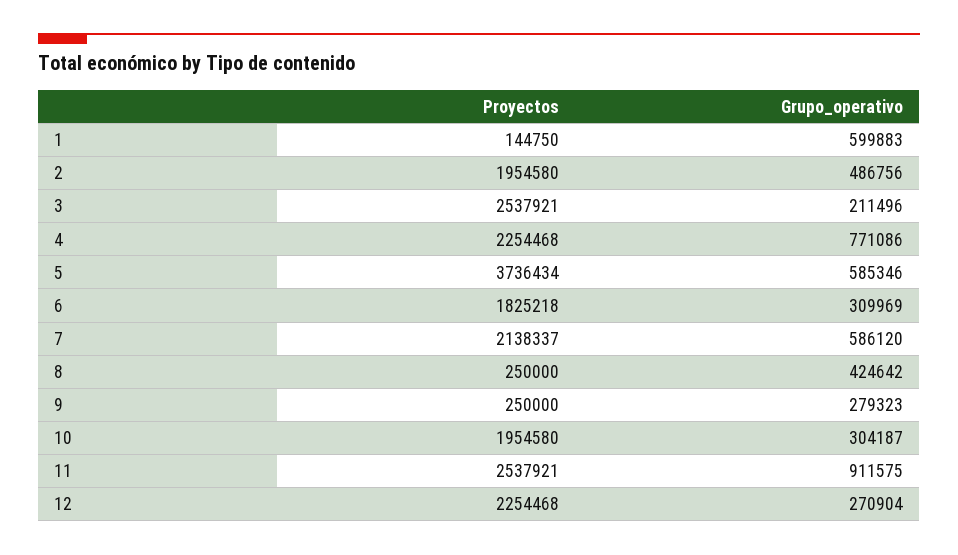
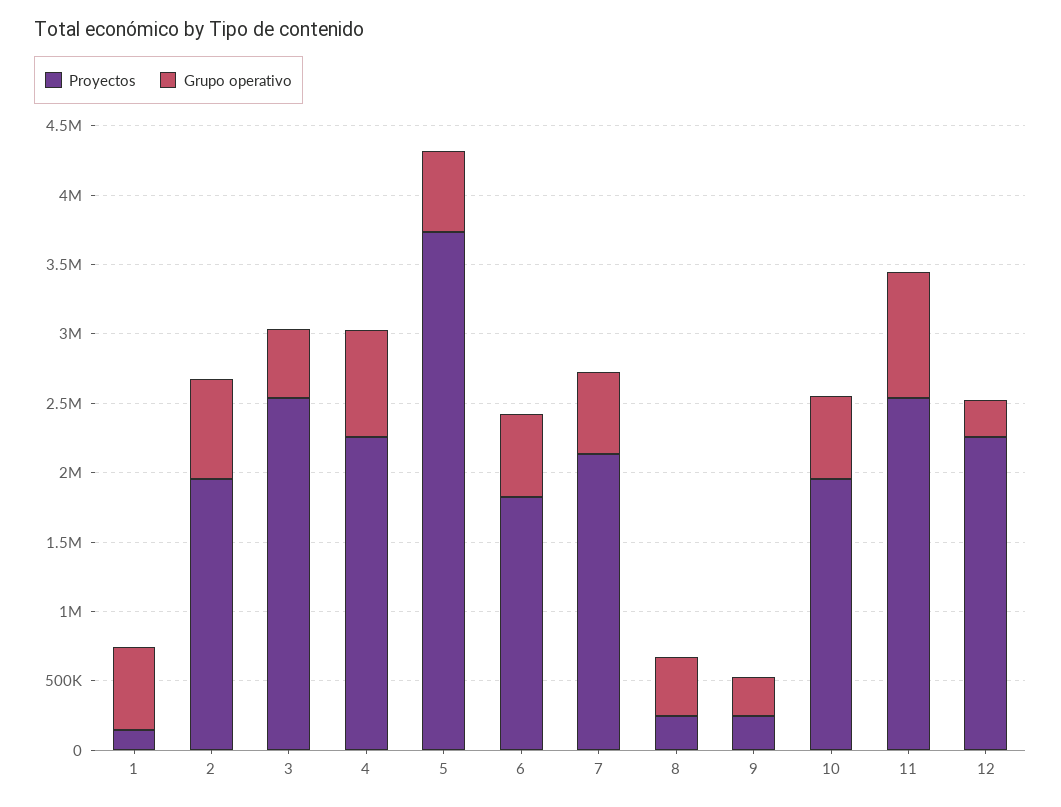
Grupo_operativo, 2: 486756 -> 700000
Grupo_operativo, 3: 211496 -> 500000
Grupo_operativo, 6: 309969 -> 600000
Grupo_operativo, 10: 304187 -> 600000

